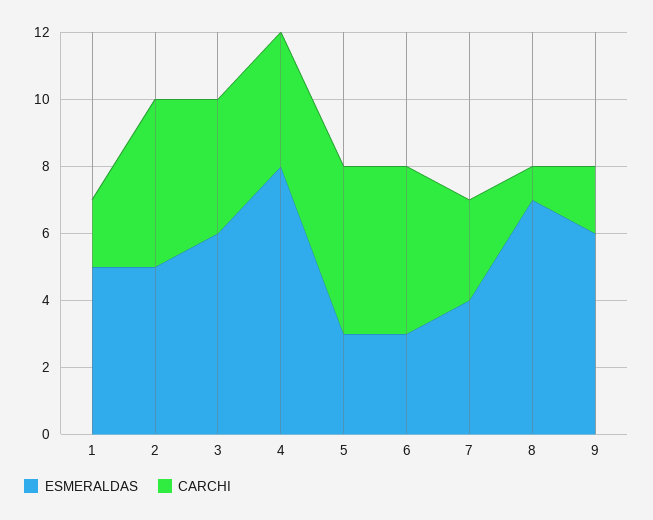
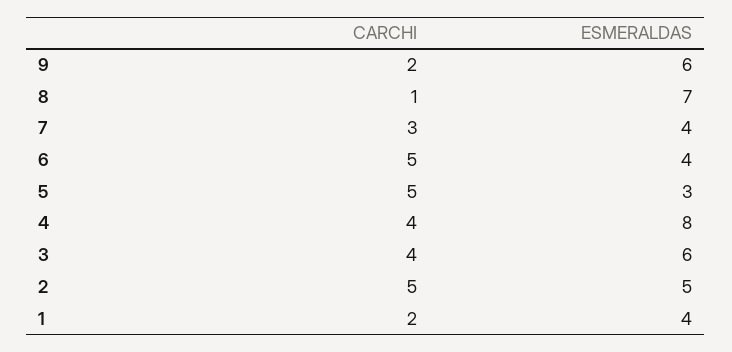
ESMERALDAS, 1: 5 -> 4
ESMERALDAS, 6: 3 -> 4

